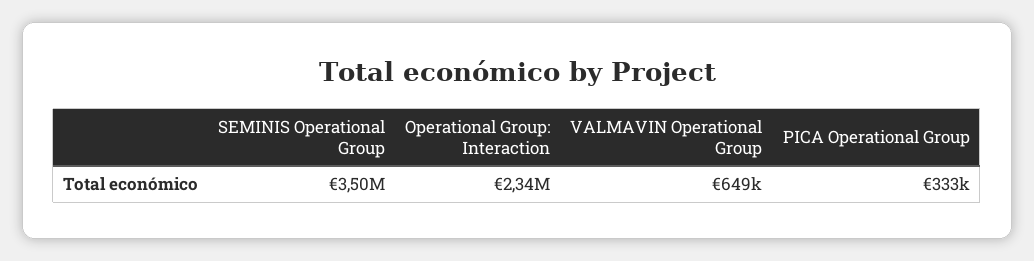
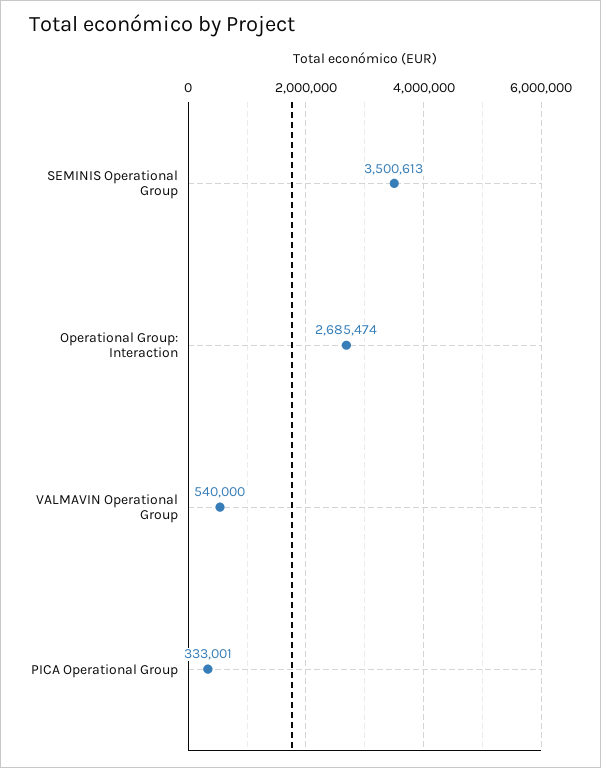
Operational Group: Interaction: 2340000 -> 2685474
VALMAVIN Operational Group: 649000 -> 540000

